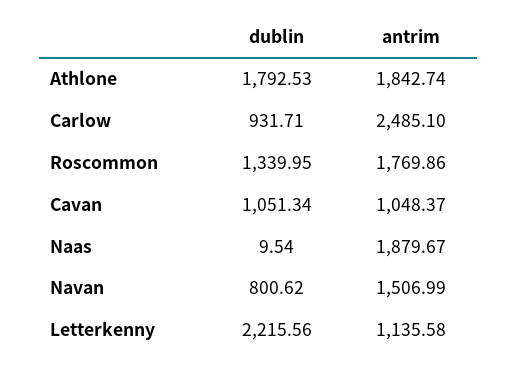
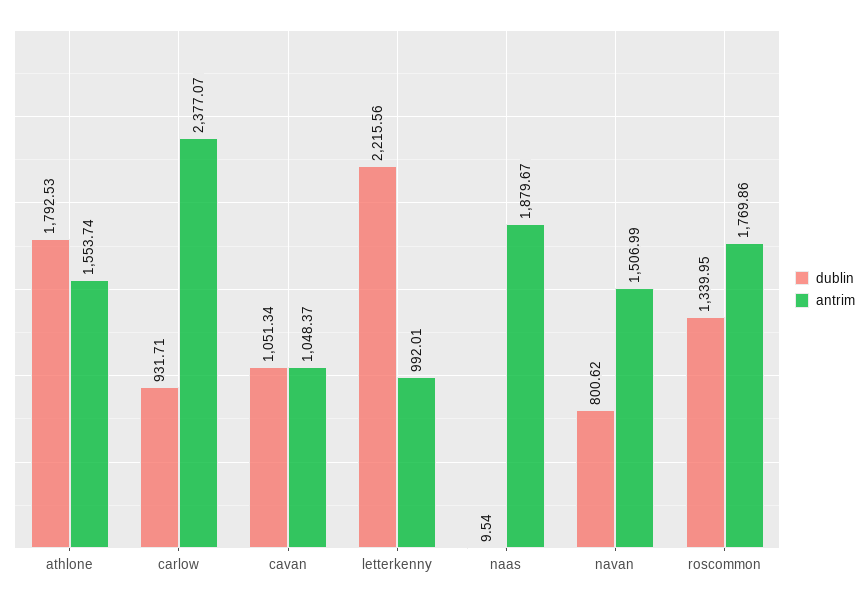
antrim, Athlone: 1842.74 -> 1553.74
antrim, Carlow: 2485.1 -> 2377.07
antrim, Letterkenny: 1135.58 -> 992.01

